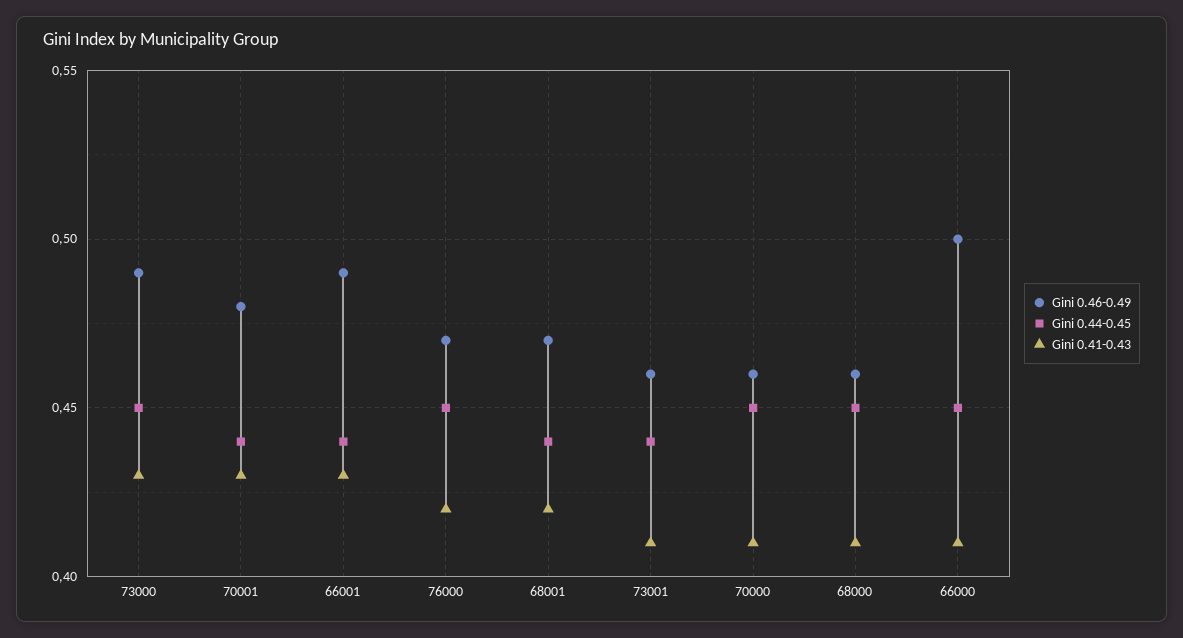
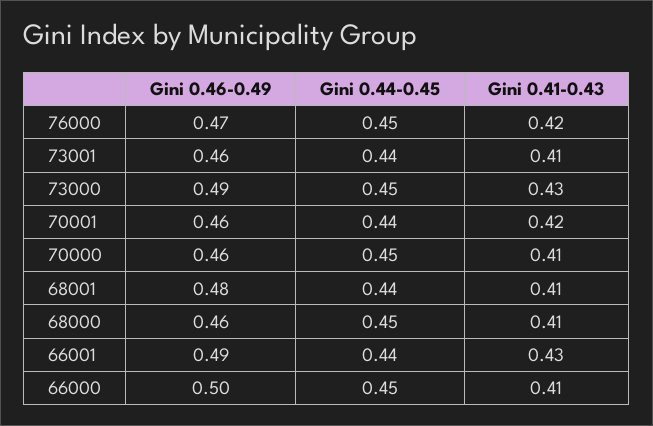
Gini 0.46-0.49, 70001: 0.48 -> 0.46
Gini 0.41-0.43, 70001: 0.43 -> 0.42
Gini 0.46-0.49, 68001: 0.47 -> 0.48
Gini 0.41-0.43, 68001: 0.42 -> 0.41

